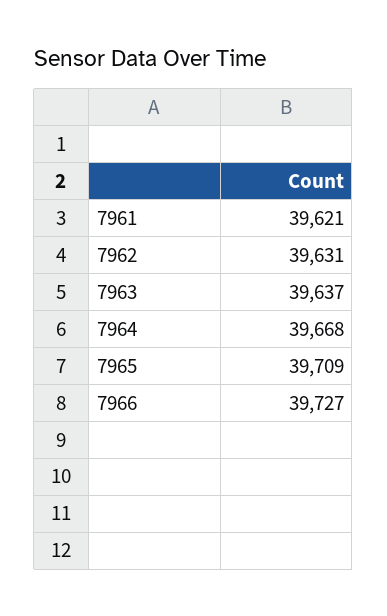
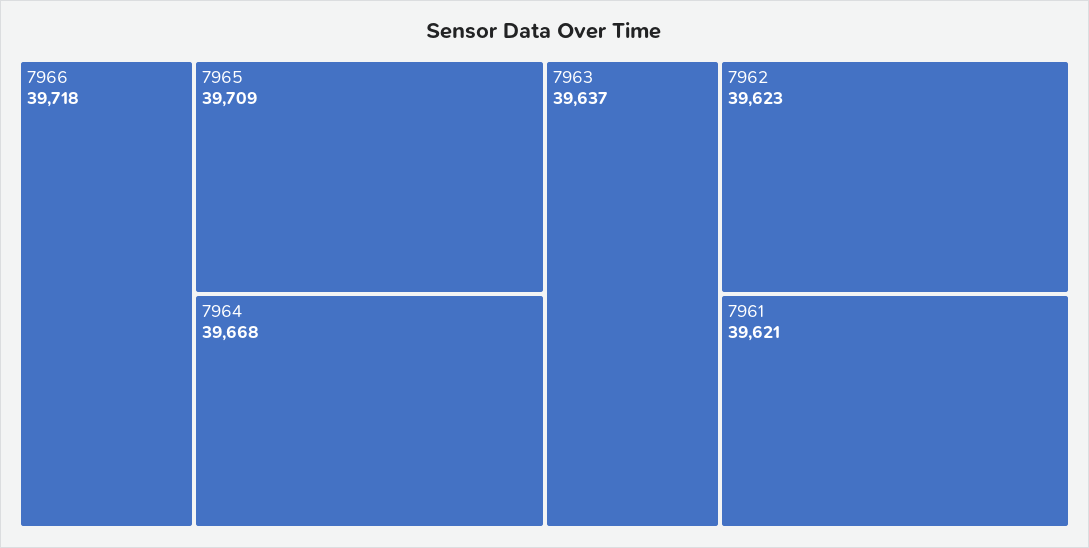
7962: 39631 -> 39623
7966: 39727 -> 39718

